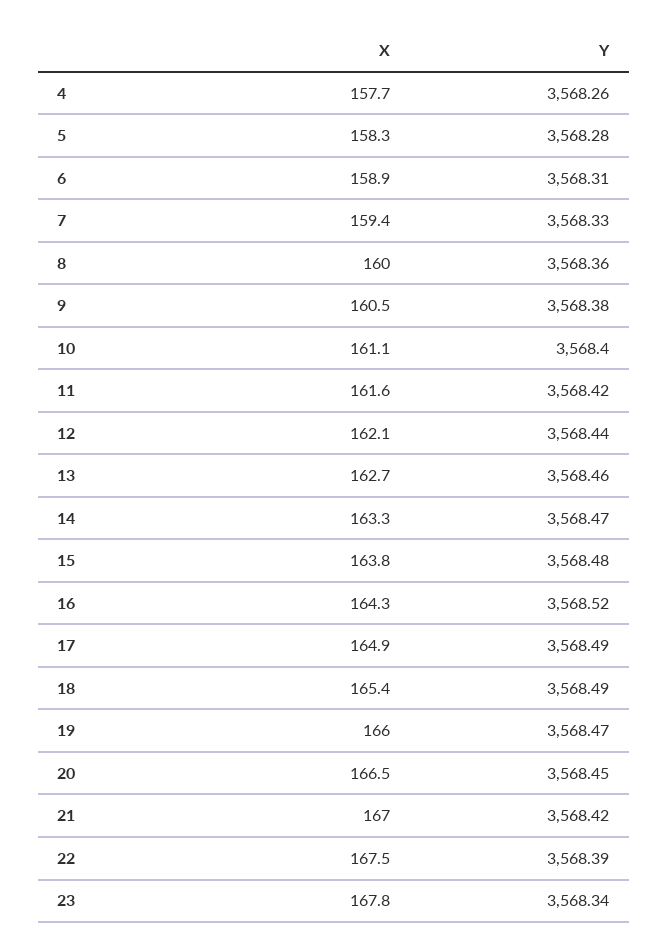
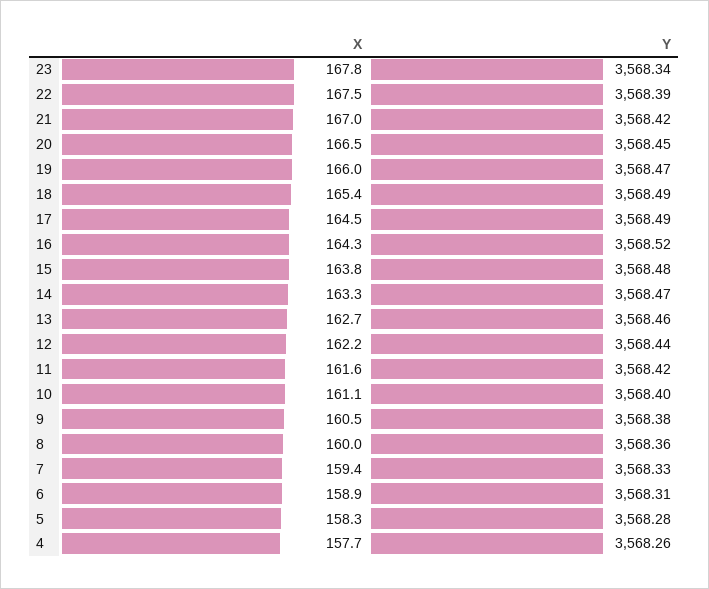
X, 12: 162.1 -> 162.2
X, 17: 164.9 -> 164.5

